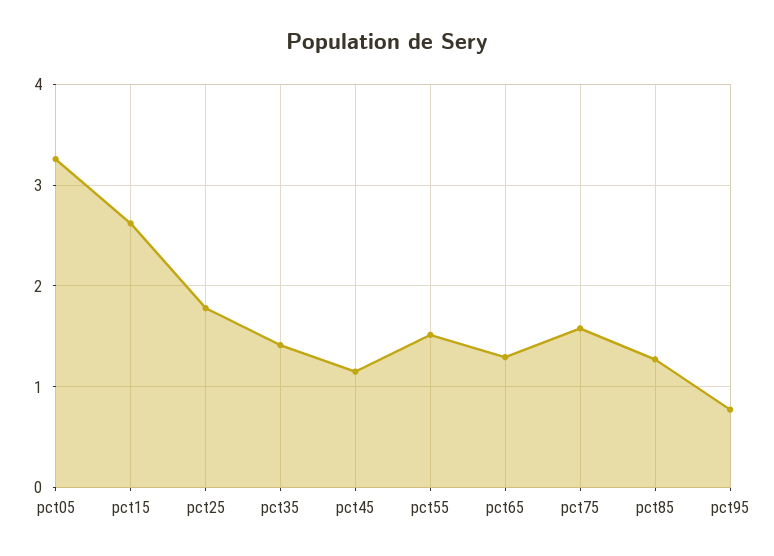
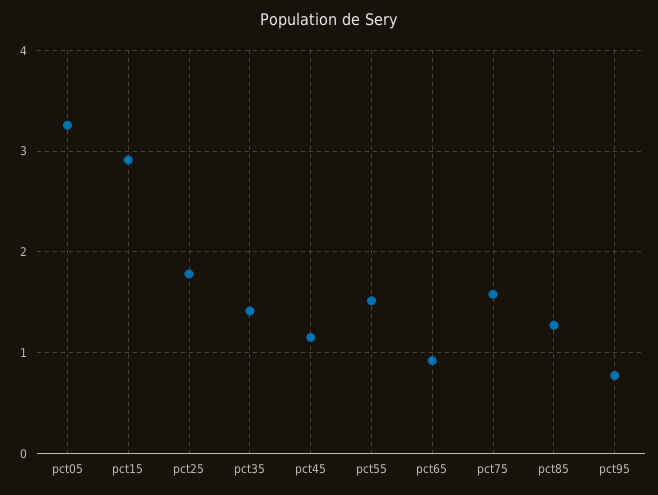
pct15: 2.6 -> 2.9
pct65: 1.3 -> 0.9

